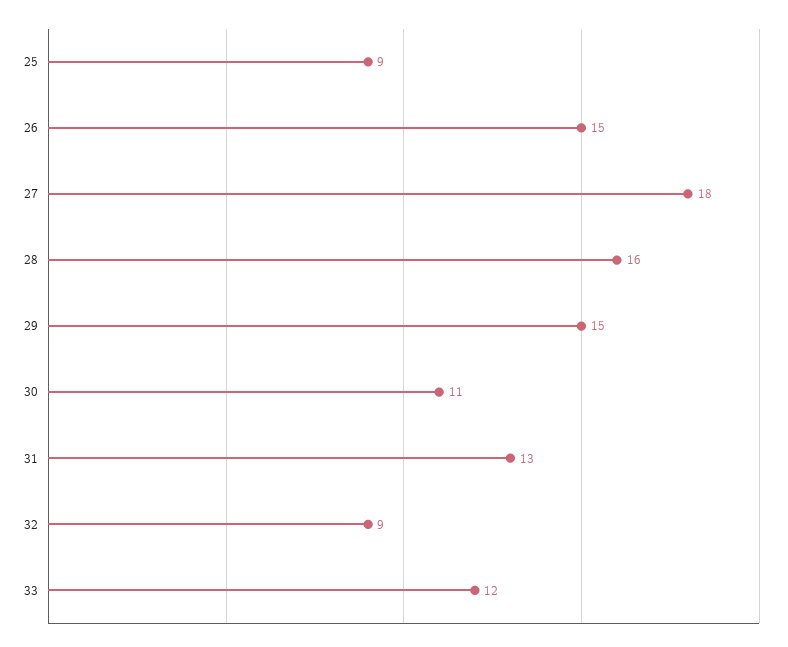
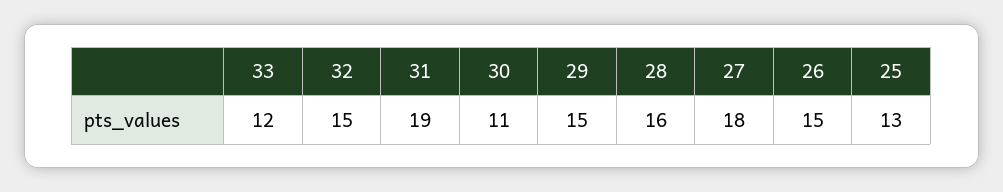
25: 9 -> 13
31: 13 -> 19
32: 9 -> 15

